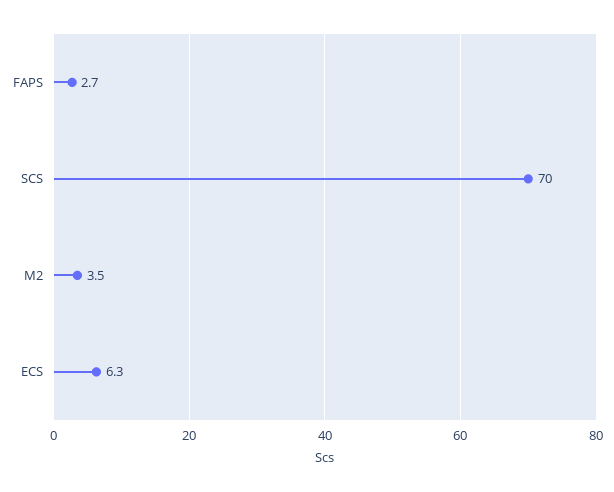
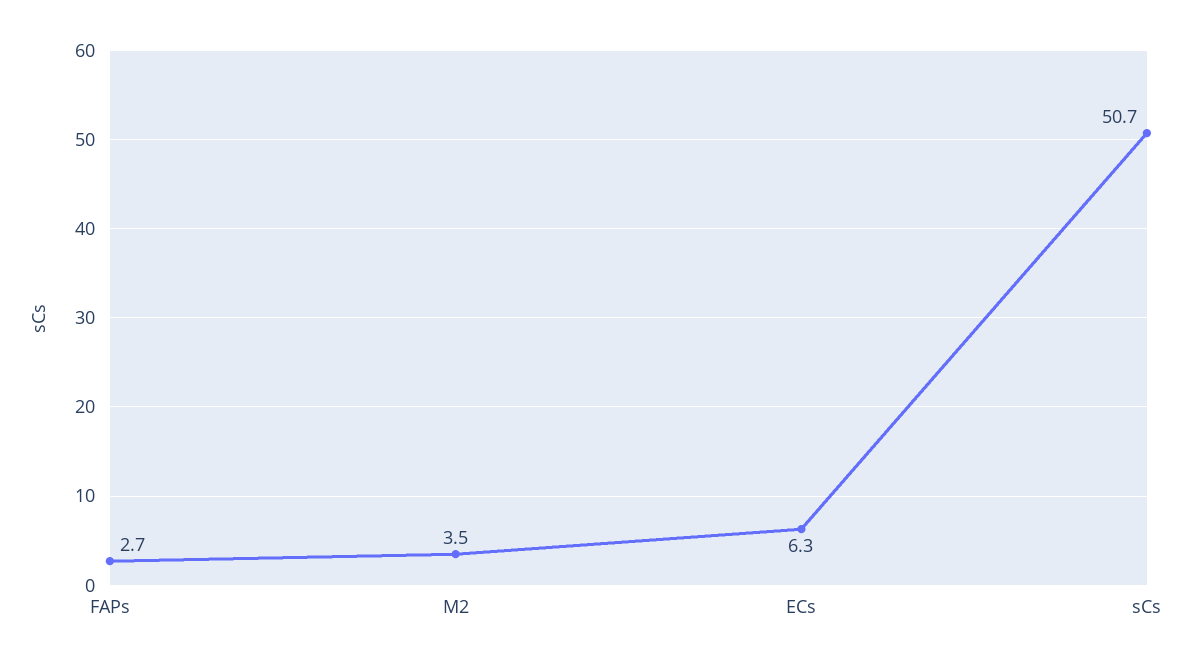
SCS: 70 -> 50.7

